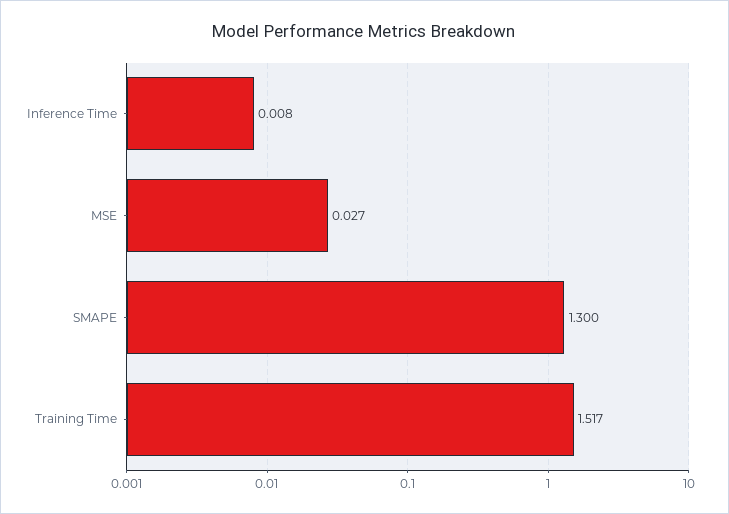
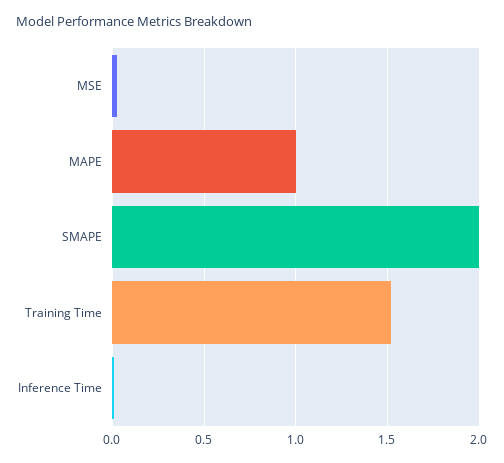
SMAPE: 1.3 -> 2
MAPE: none -> 1

